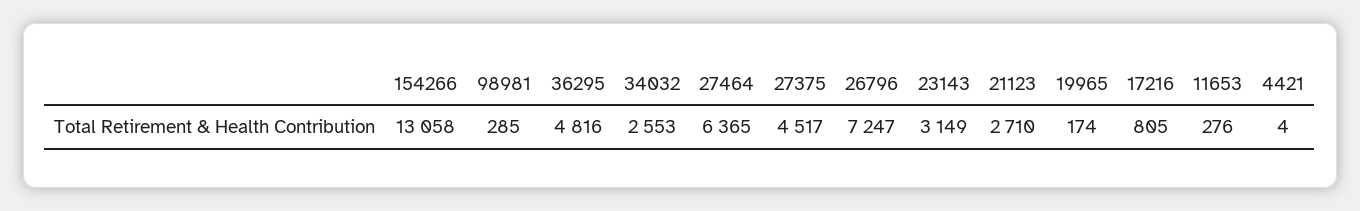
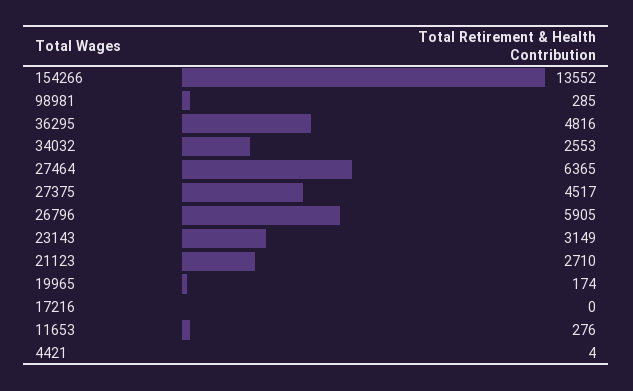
154266: 13058 -> 13552
26796: 7247 -> 5905
17216: 805 -> 0

